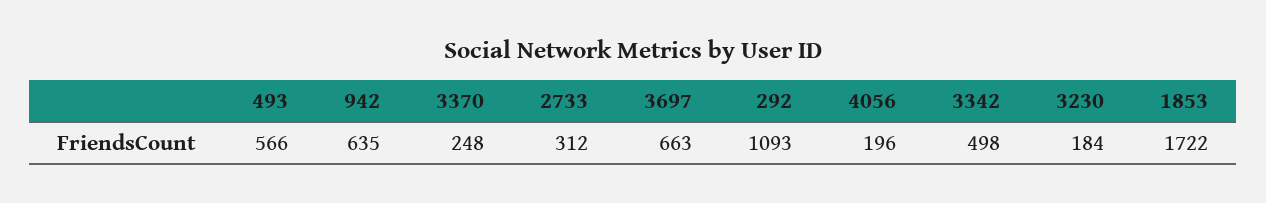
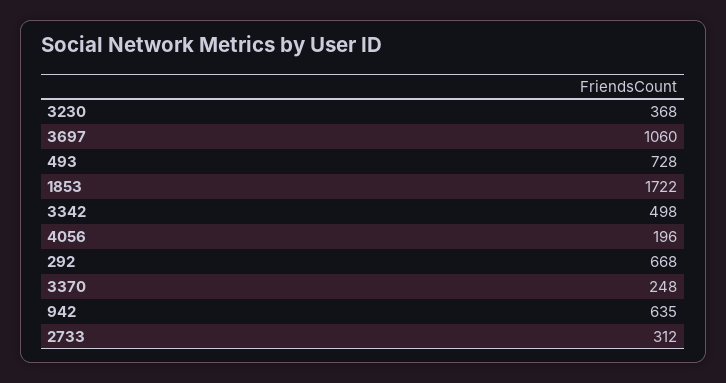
493: 566 -> 728
3697: 663 -> 1060
292: 1093 -> 668
3230: 184 -> 368

